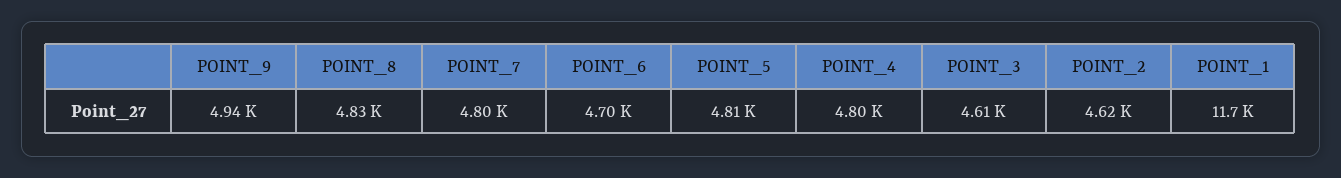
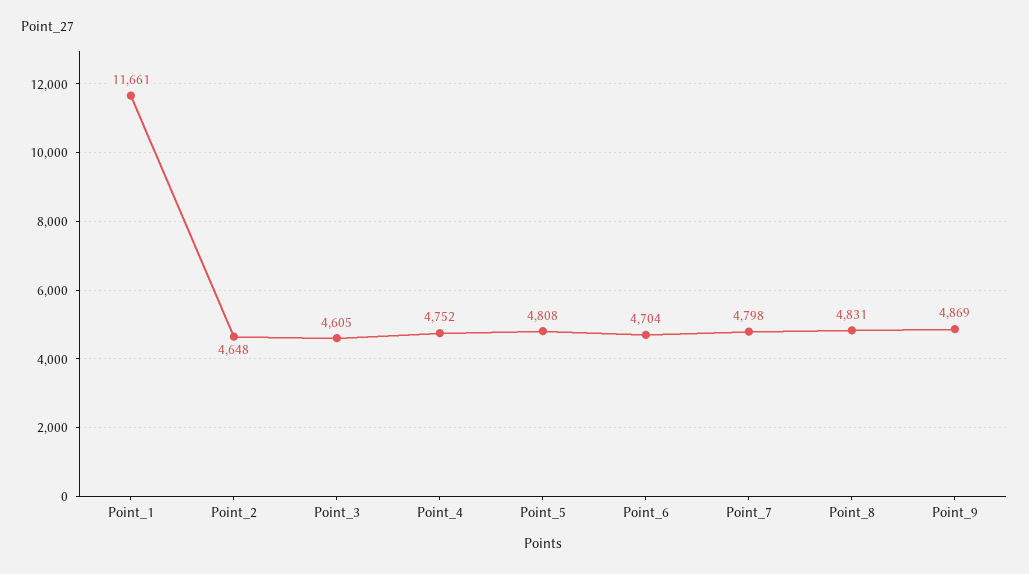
POINT_9: 4940 -> 4869
POINT_4: 4800 -> 4752
POINT_2: 4620 -> 4648

